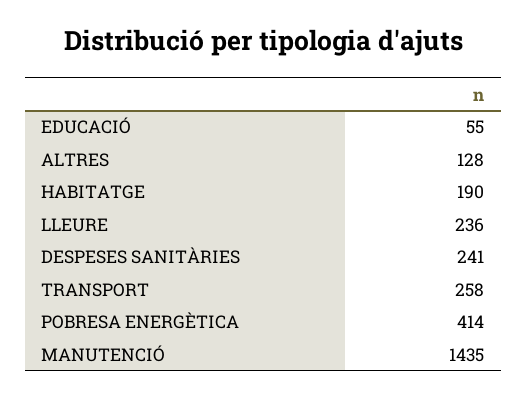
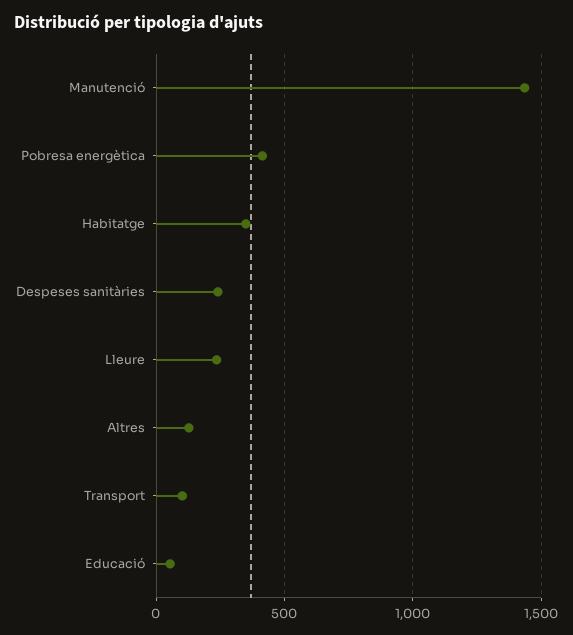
HABITATGE: 190 -> 350
TRANSPORT: 258 -> 100

